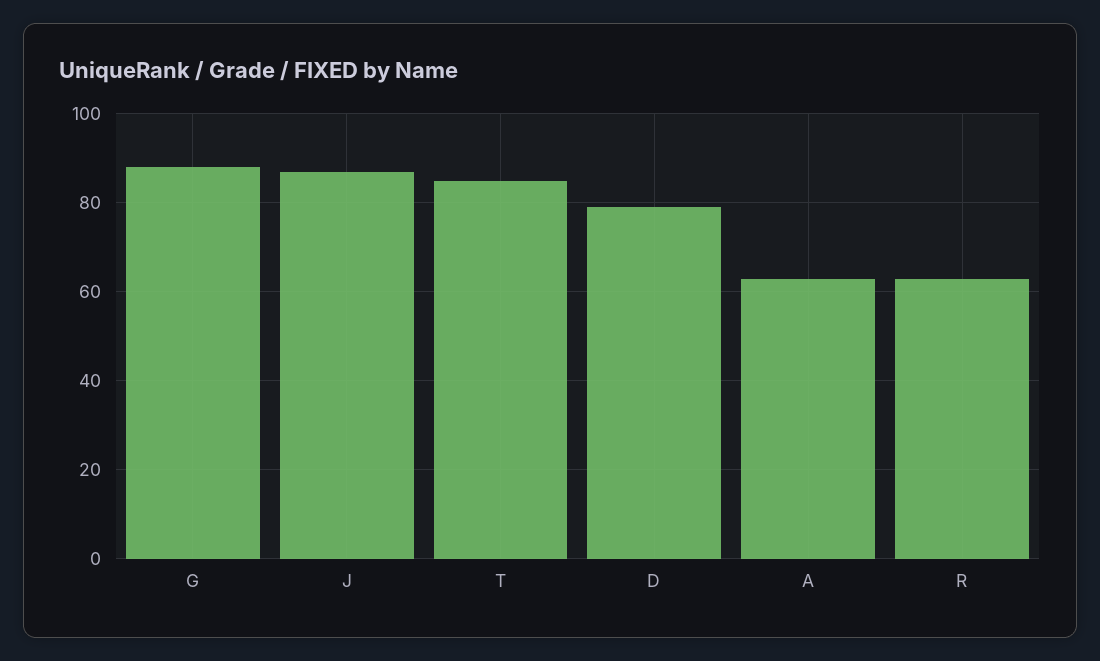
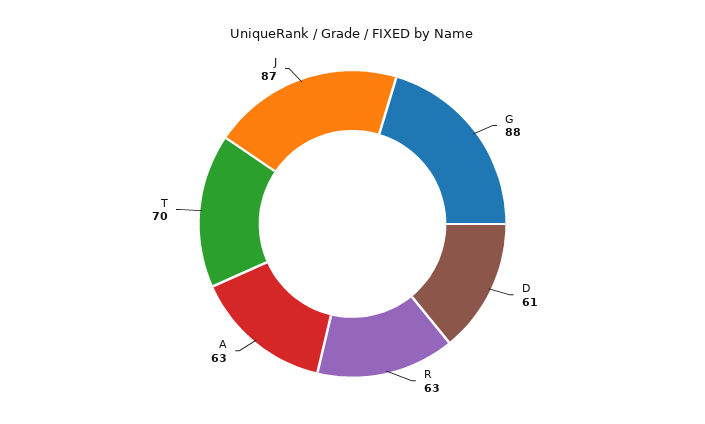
T: 85 -> 70
D: 80 -> 61

